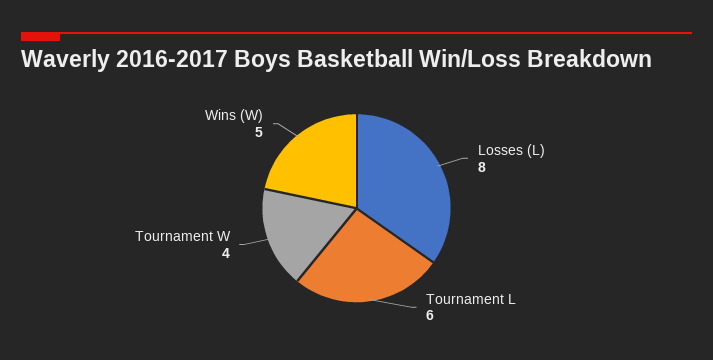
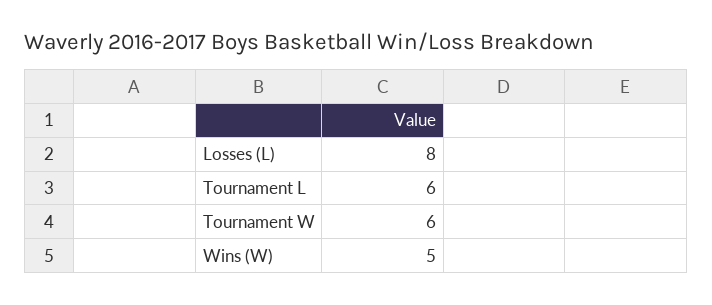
Tournament W: 4 -> 6

